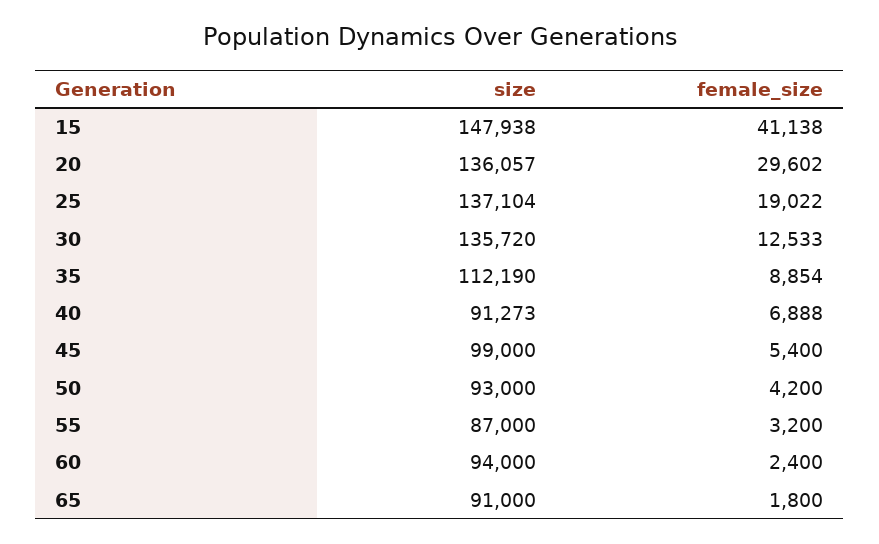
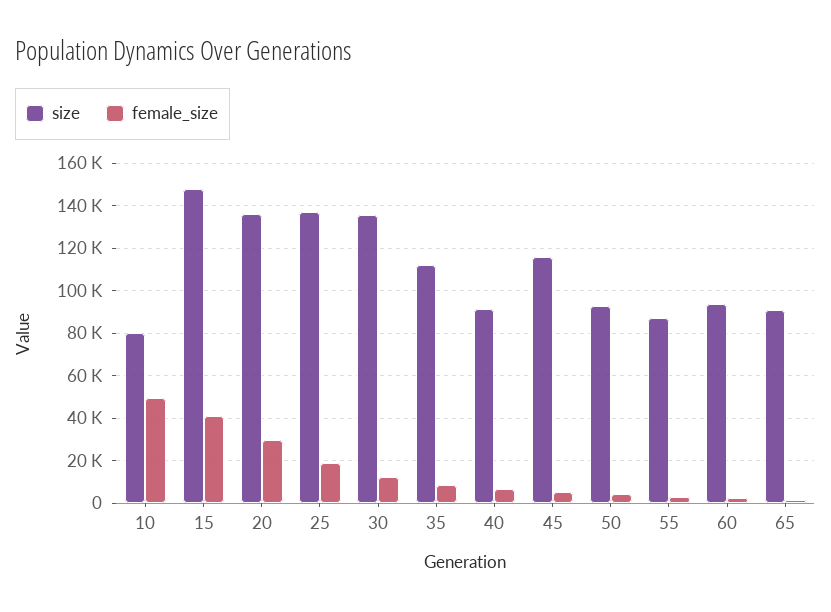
size, 45: 99000 -> 115000
size, 10: none -> 80000
female_size, 10: none -> 50000

